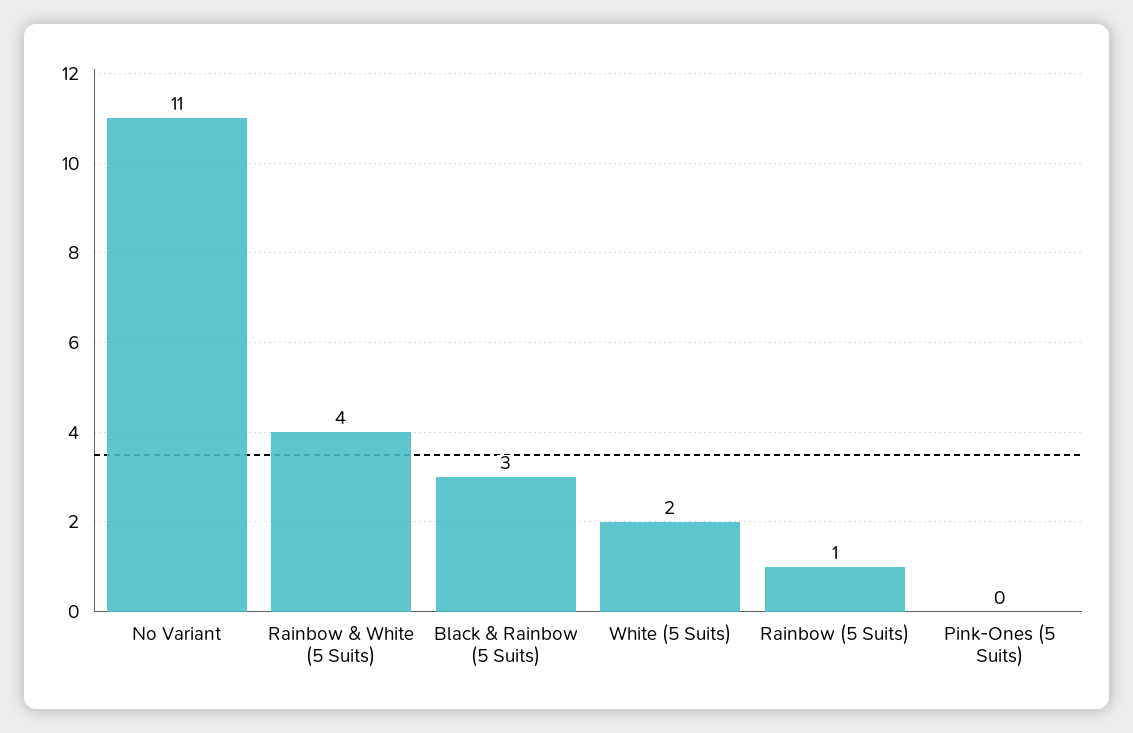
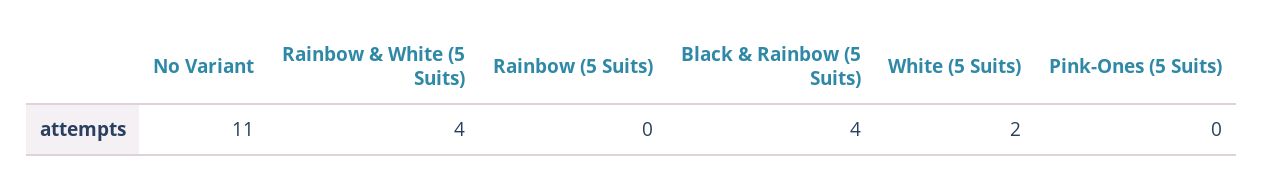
Black & Rainbow (5 Suits): 3 -> 4
Rainbow (5 Suits): 1 -> 0

